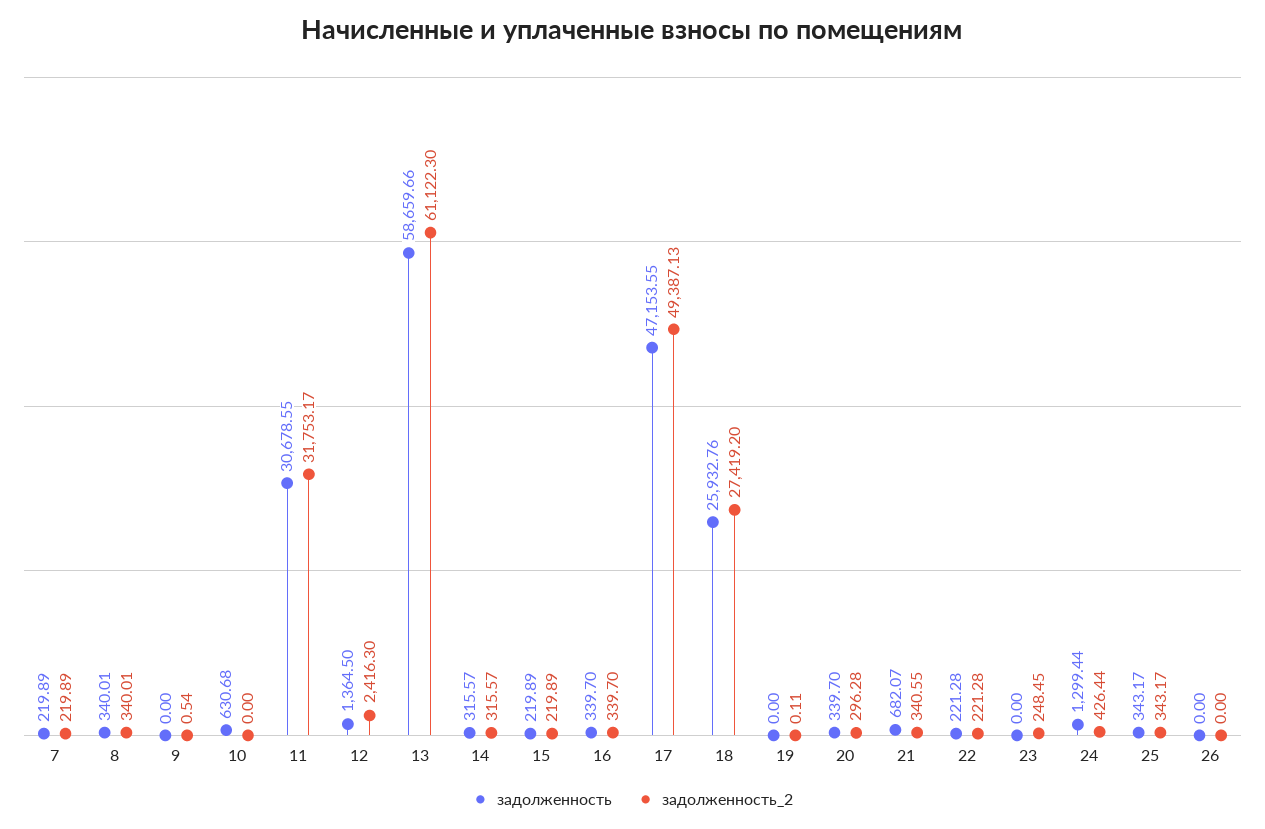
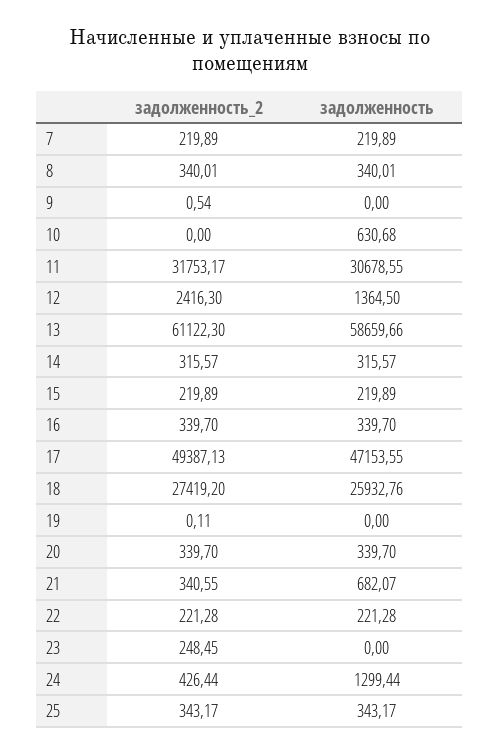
задолженность_2, 20: 296.28 -> 339.7
задолженность, 26: 0 -> none
задолженность_2, 26: 0 -> none

